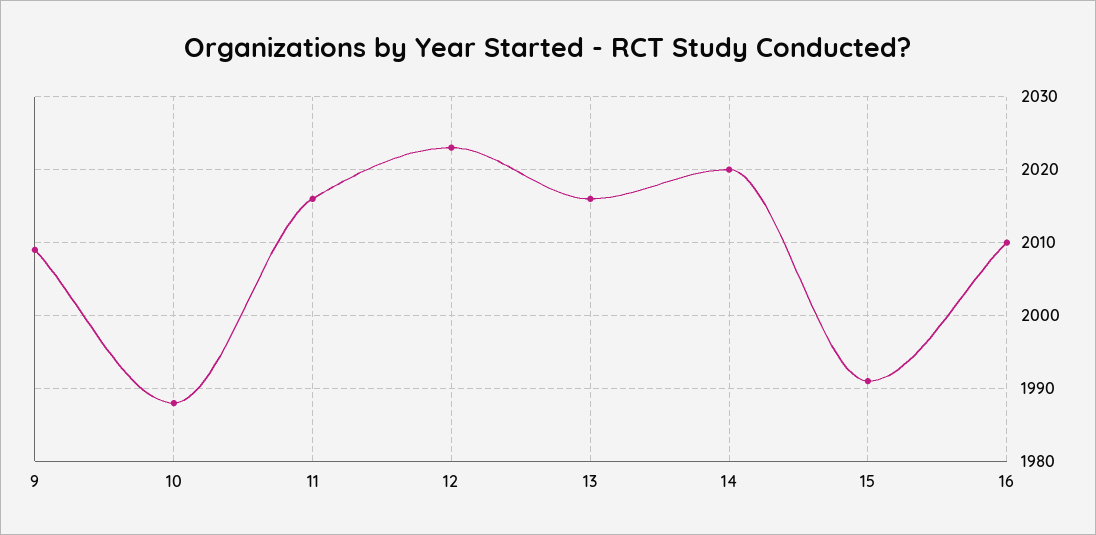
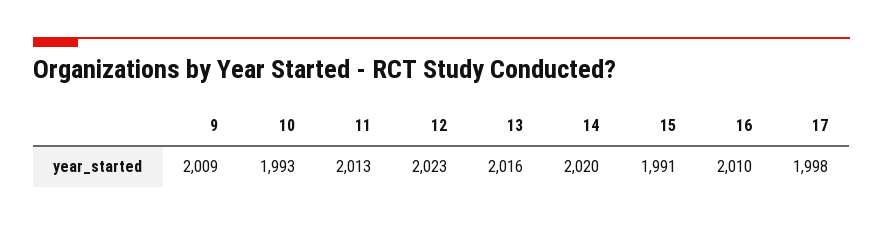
10: 1988 -> 1993
11: 2016 -> 2013
17: none -> 1998

